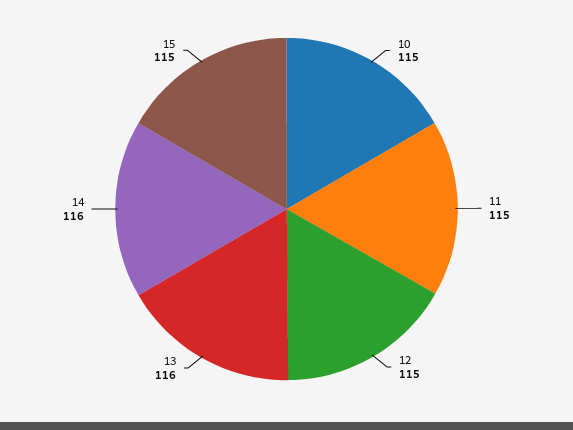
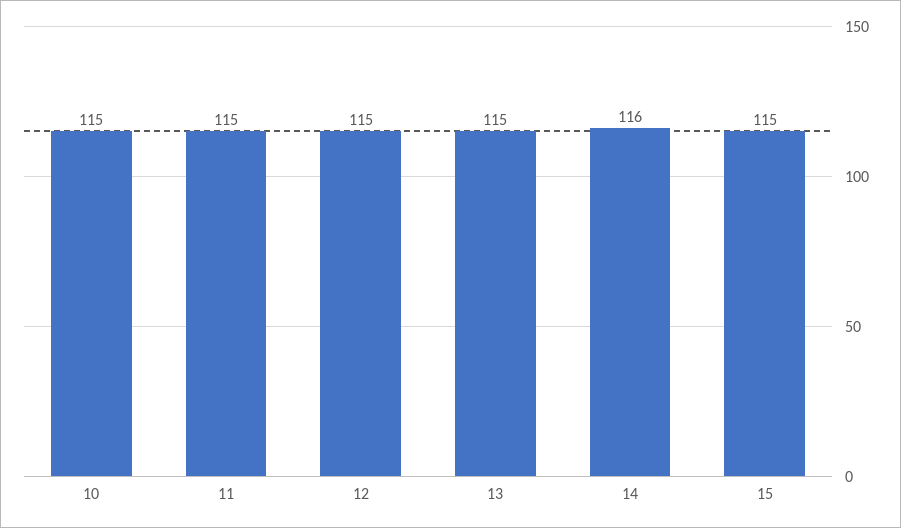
13: 116 -> 115

